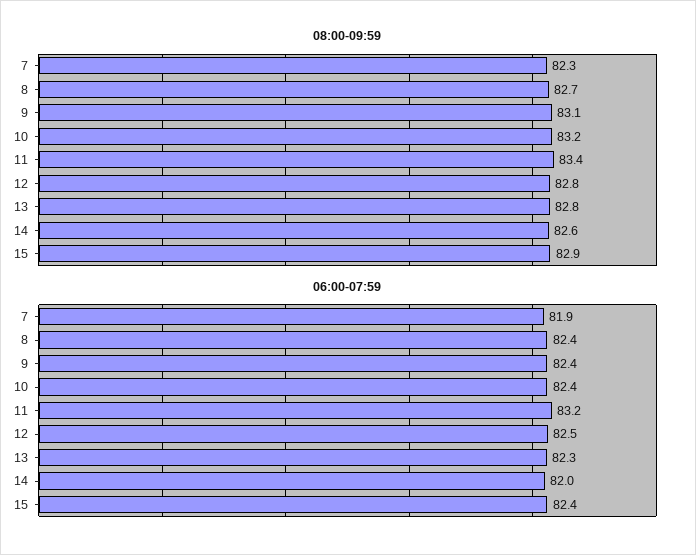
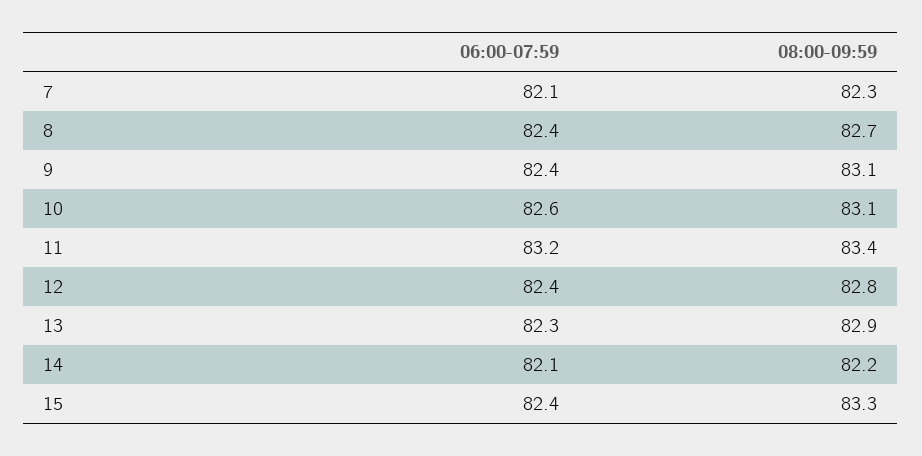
08:00-09:59, 10: 83.2 -> 83.1
08:00-09:59, 13: 82.8 -> 82.9
08:00-09:59, 14: 82.6 -> 82.2
08:00-09:59, 15: 82.9 -> 83.3
06:00-07:59, 7: 81.9 -> 82.1
06:00-07:59, 10: 82.4 -> 82.6
06:00-07:59, 12: 82.5 -> 82.4
06:00-07:59, 14: 82 -> 82.1

